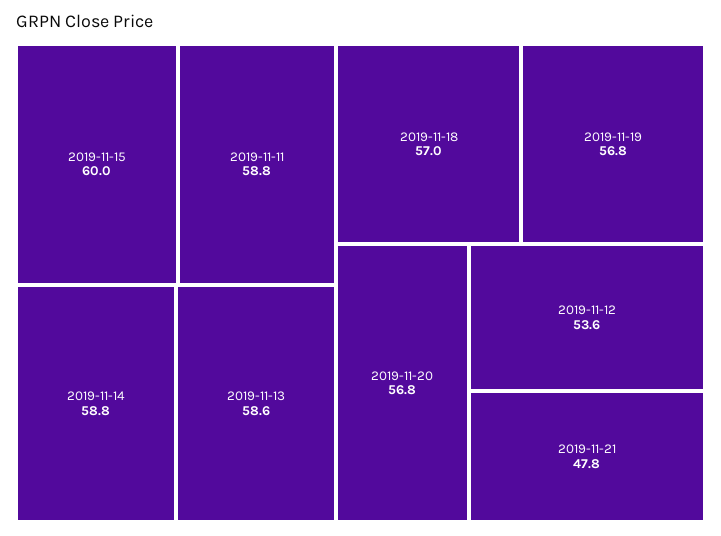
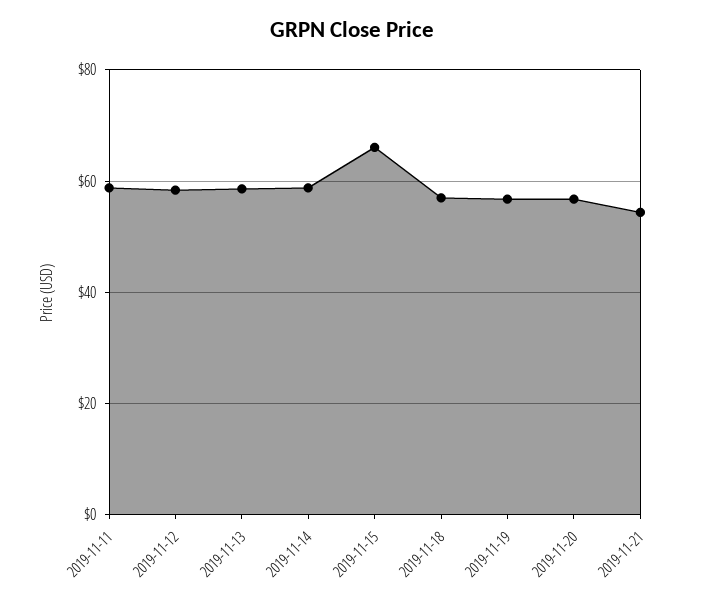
2019-11-15: 60 -> 66
2019-11-12: 53.6 -> 58
2019-11-21: 47.8 -> 54

